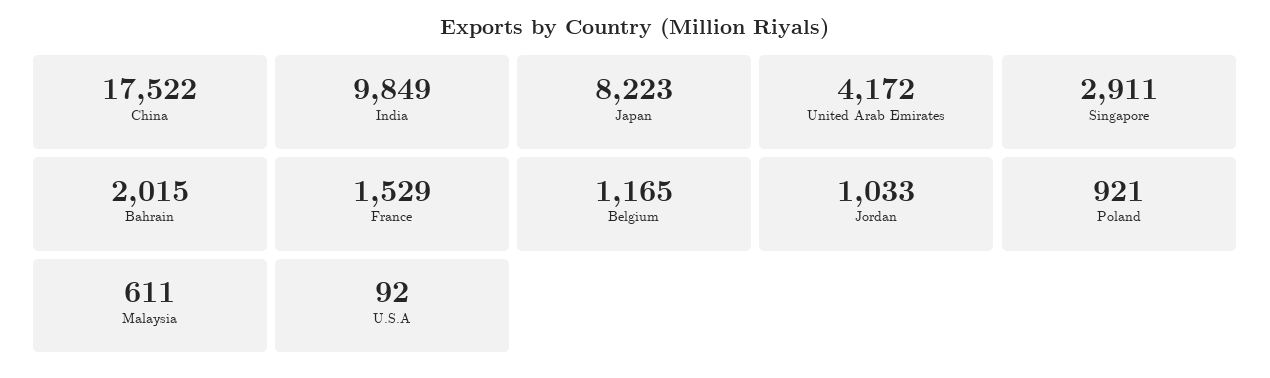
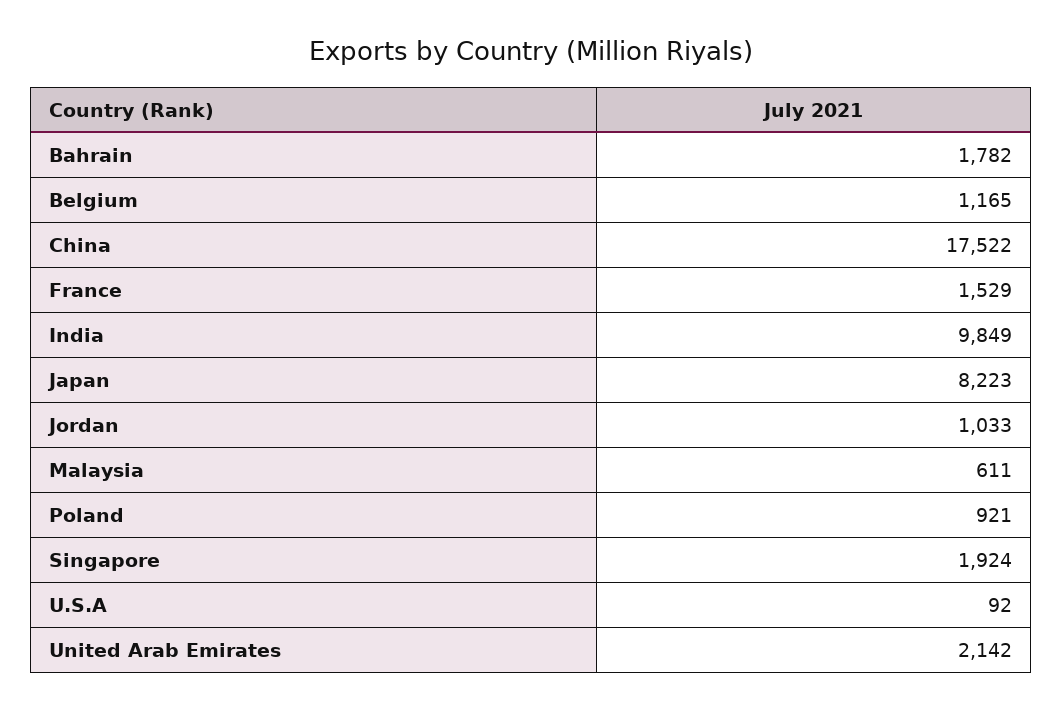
United Arab Emirates: 4172 -> 2142
Singapore: 2911 -> 1924
Bahrain: 2015 -> 1782

